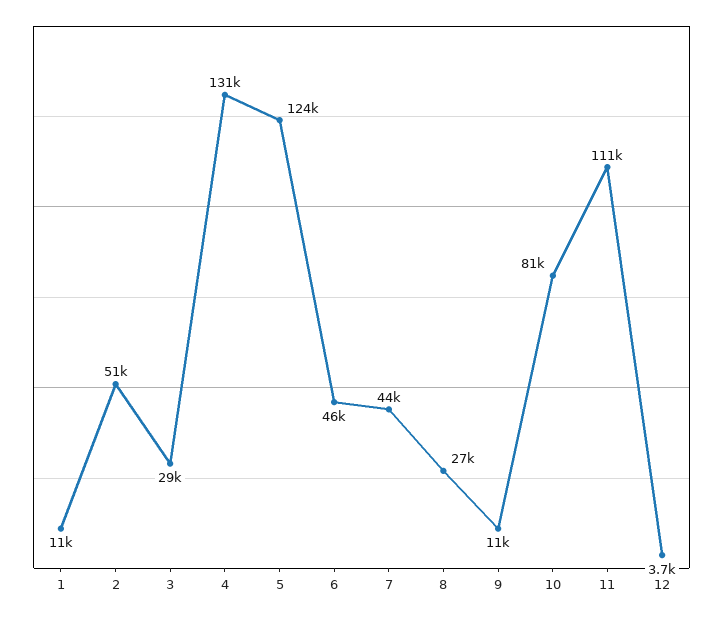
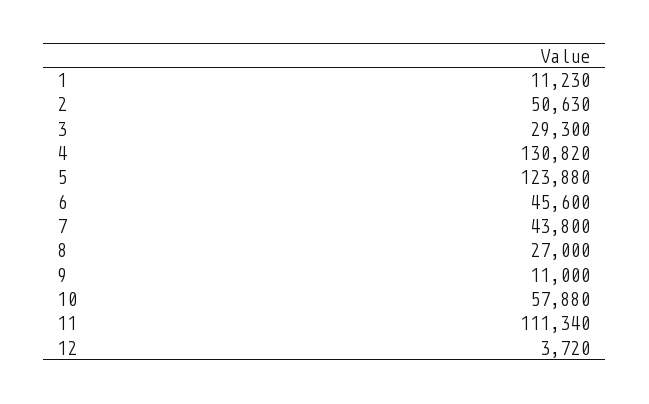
10: 81000 -> 57880

